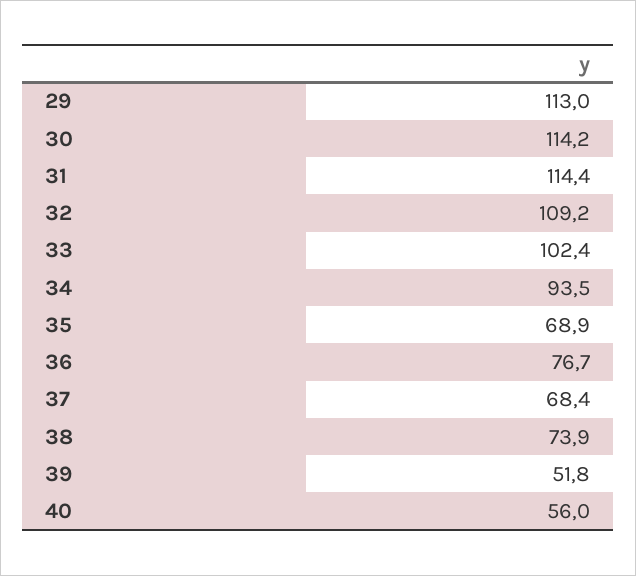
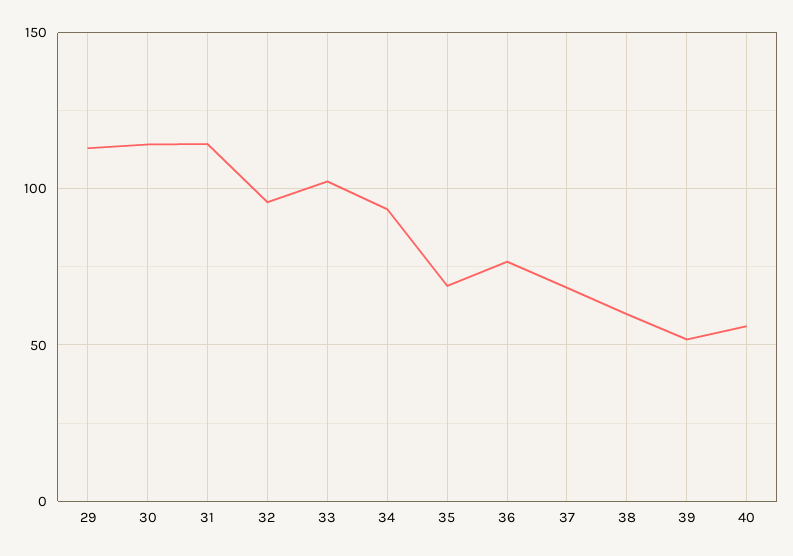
32: 109.2 -> 95
38: 73.9 -> 60

